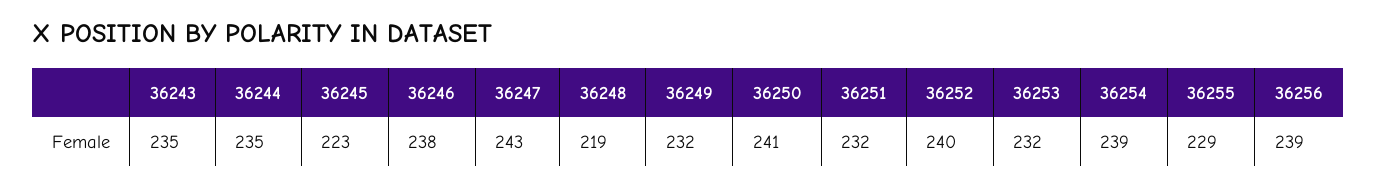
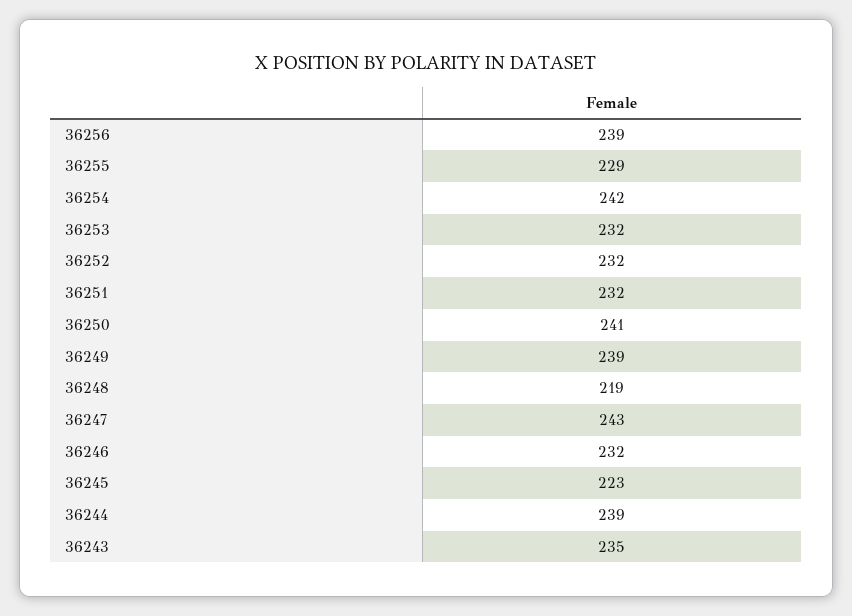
36244: 235 -> 239
36246: 238 -> 232
36249: 232 -> 239
36252: 240 -> 232
36254: 239 -> 242

